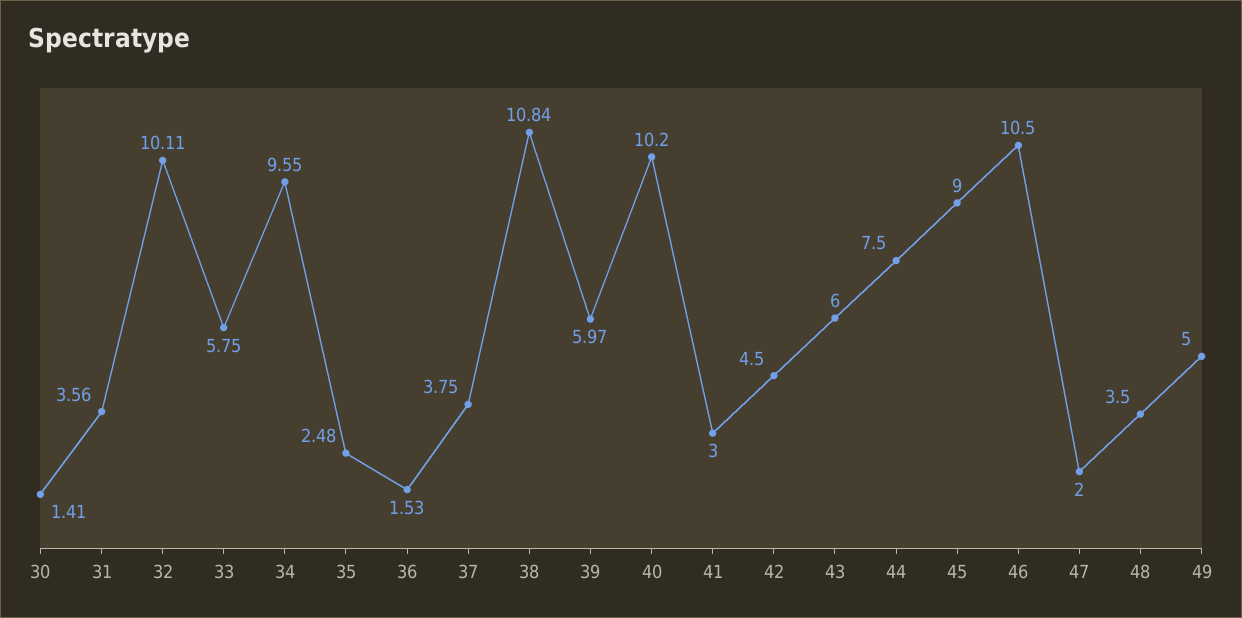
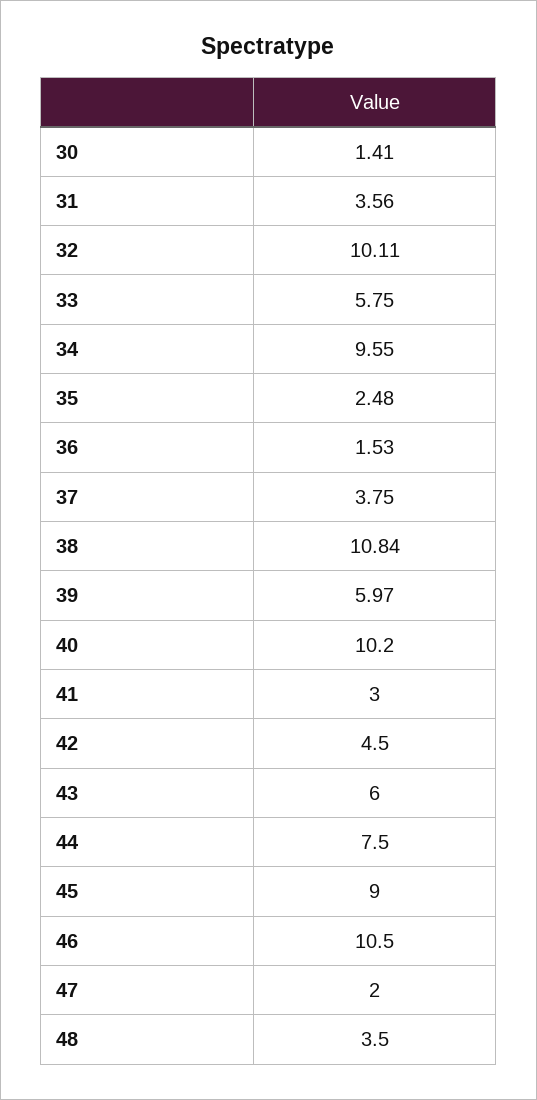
49: 5 -> none

